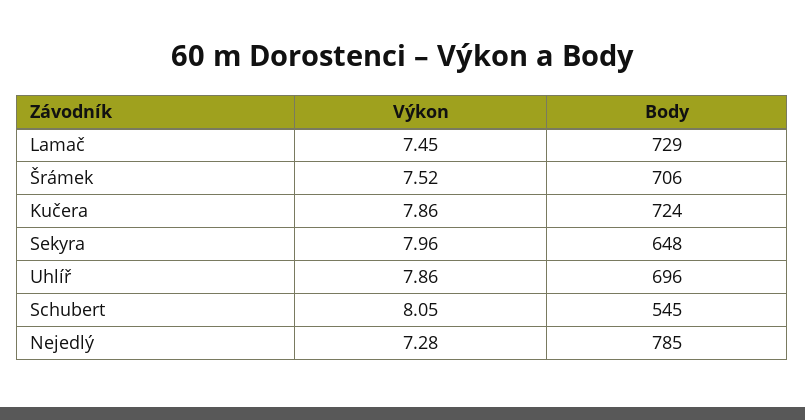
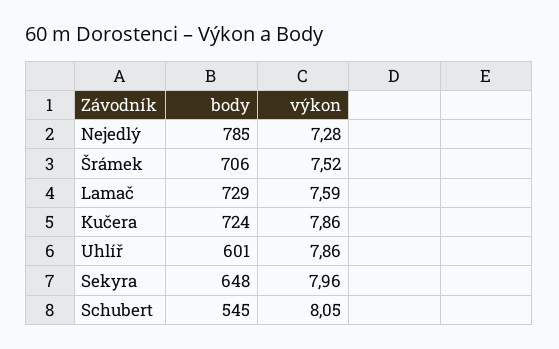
Výkon, Lamač: 7.45 -> 7.59
Body, Uhlíř: 696 -> 601

